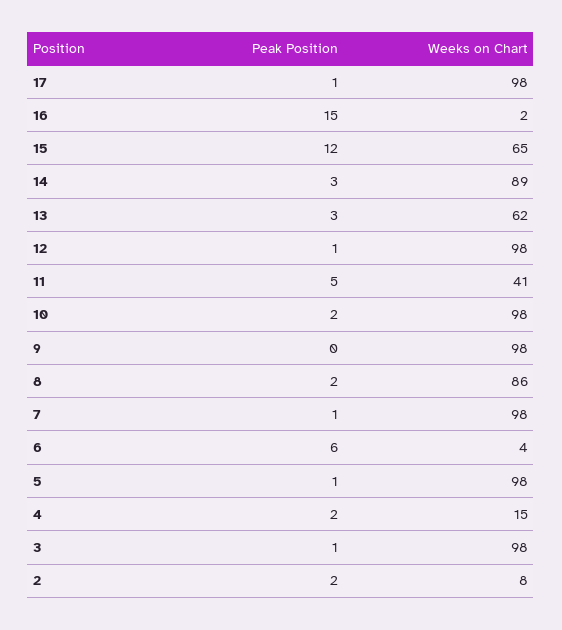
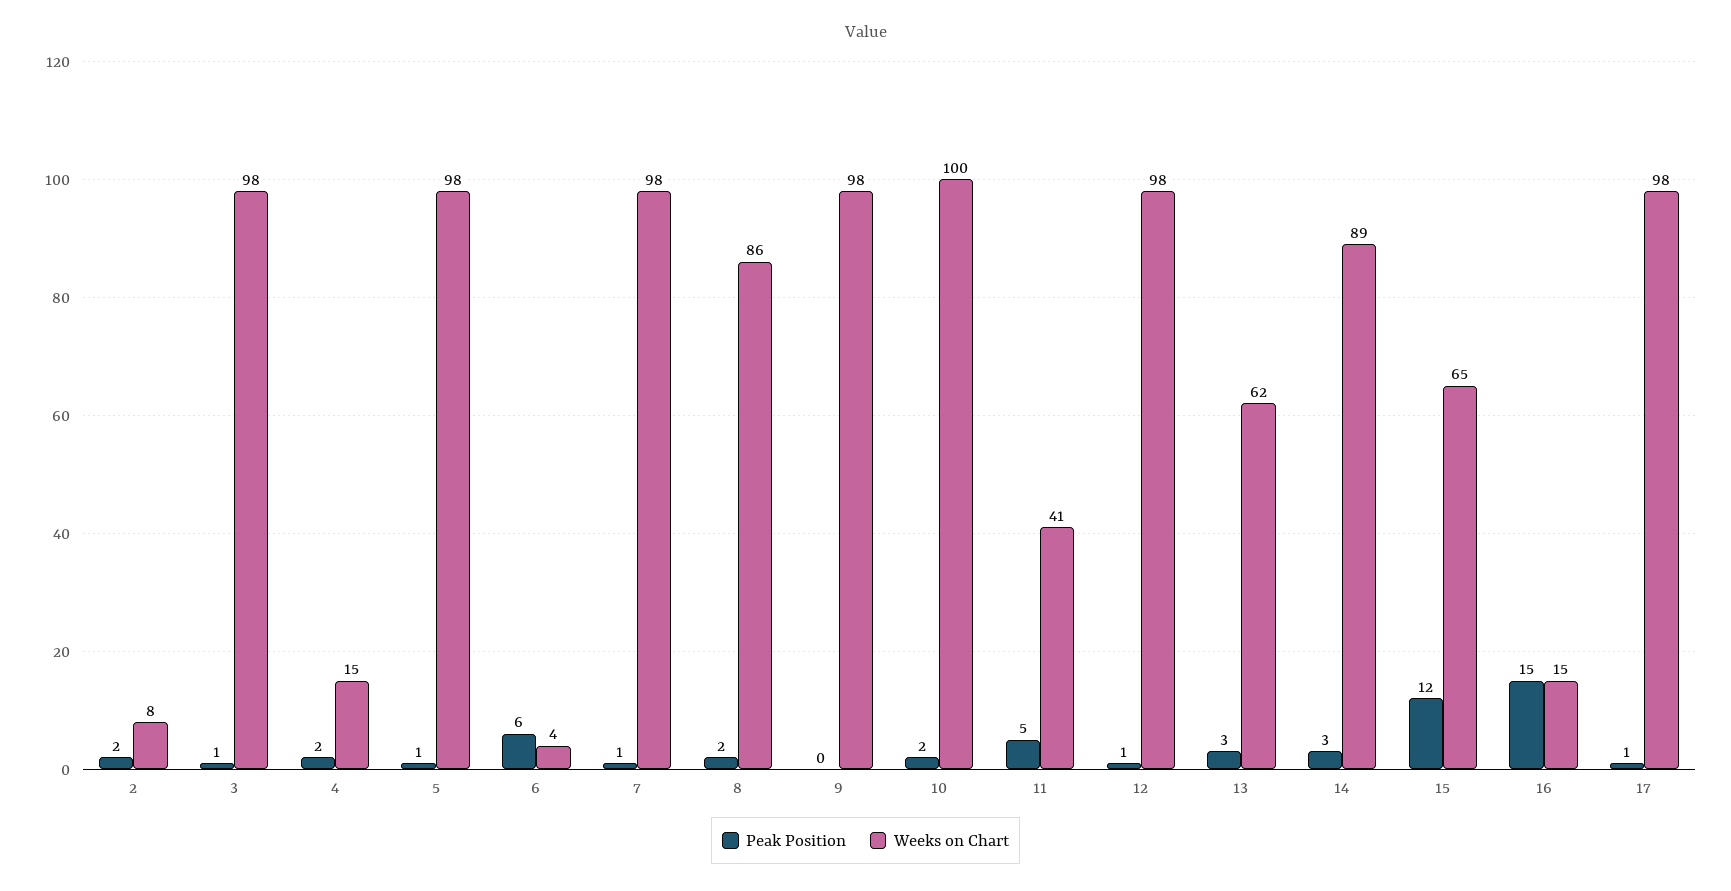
Weeks on Chart, 16: 2 -> 15
Weeks on Chart, 10: 98 -> 100

